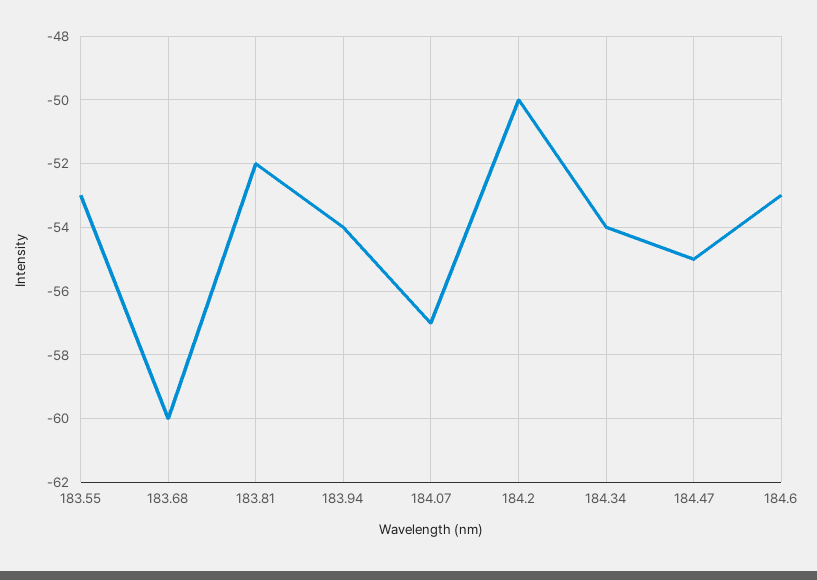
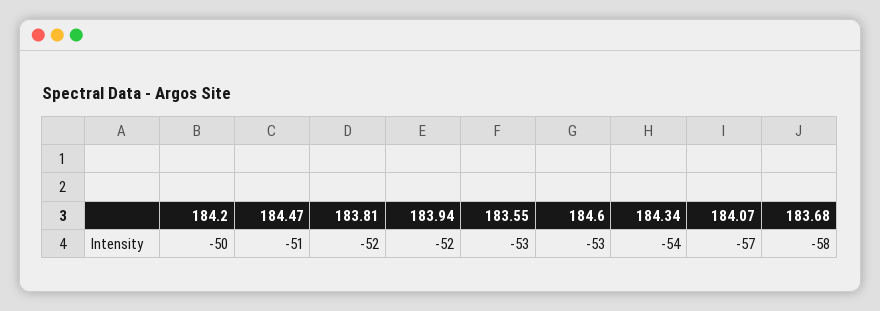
183.68: -60 -> -58
183.94: -54 -> -52
184.47: -55 -> -51

